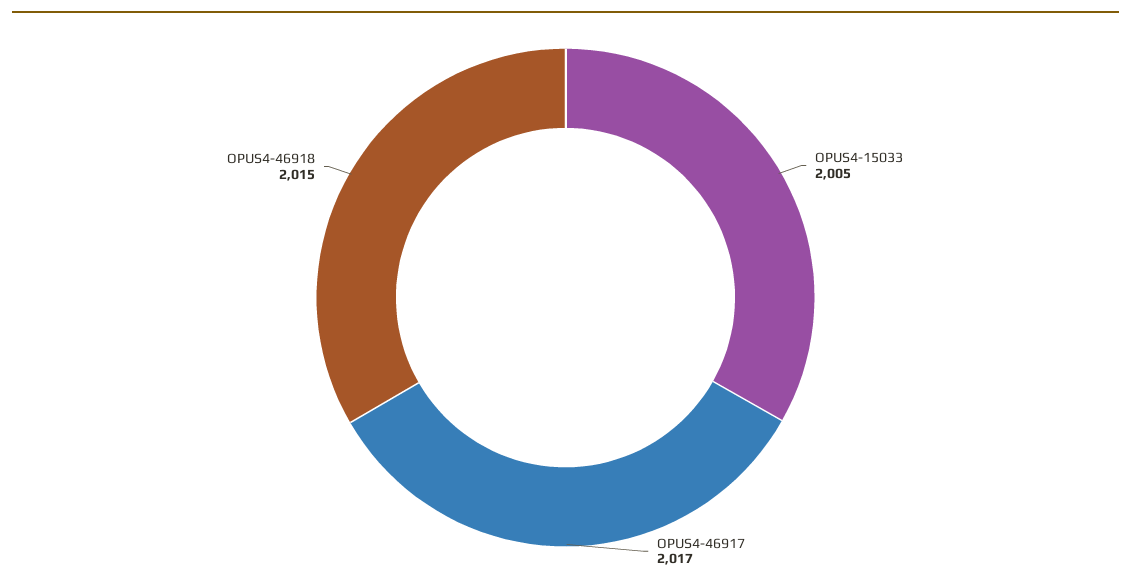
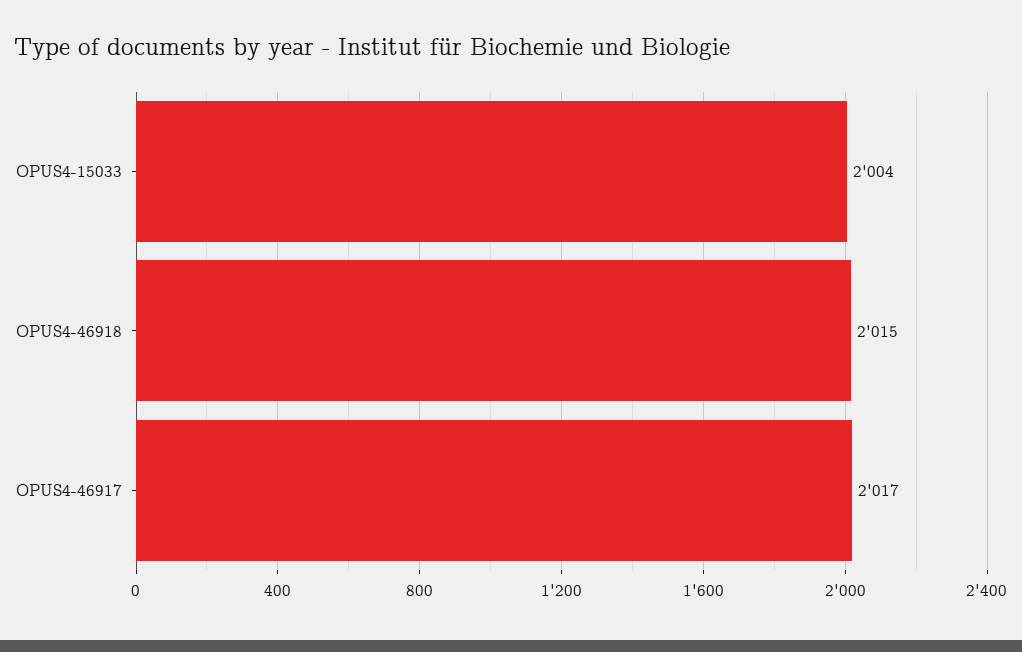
OPUS4-15033: 2005 -> 2004

